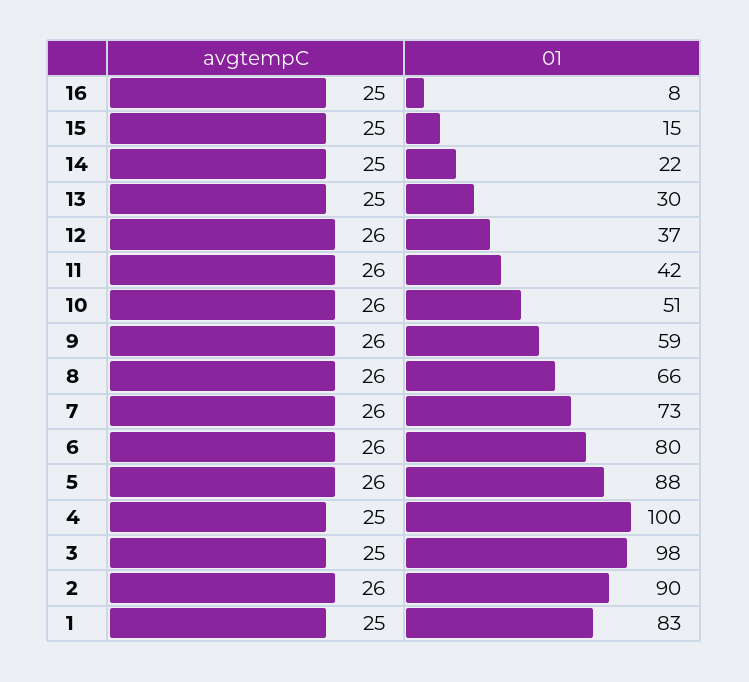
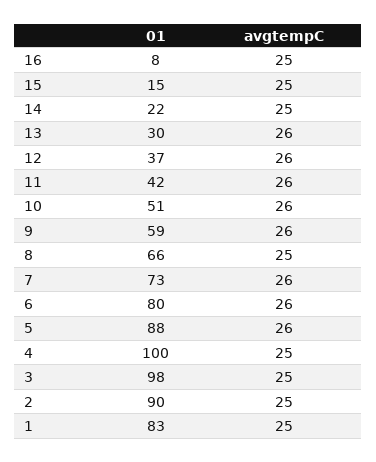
avgtempC, 13: 25 -> 26
avgtempC, 8: 26 -> 25
avgtempC, 2: 26 -> 25

